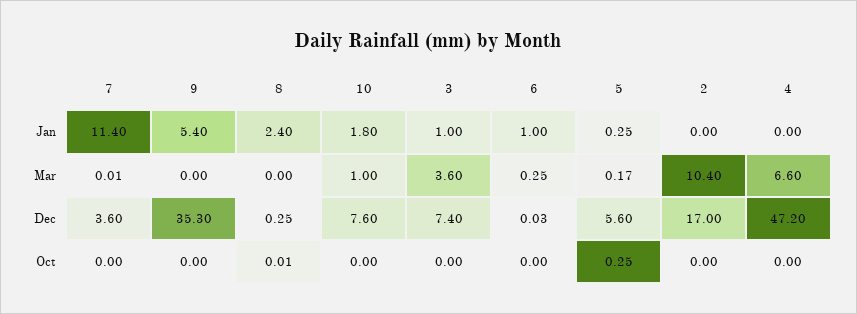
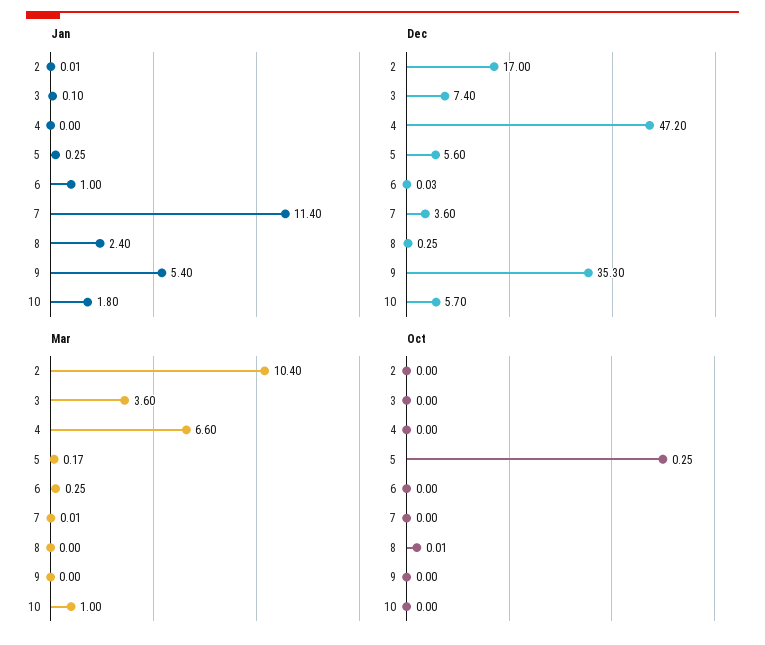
Jan, 3: 1 -> 0.1
Jan, 2: 0 -> 0.01
Dec, 10: 7.6 -> 5.7

